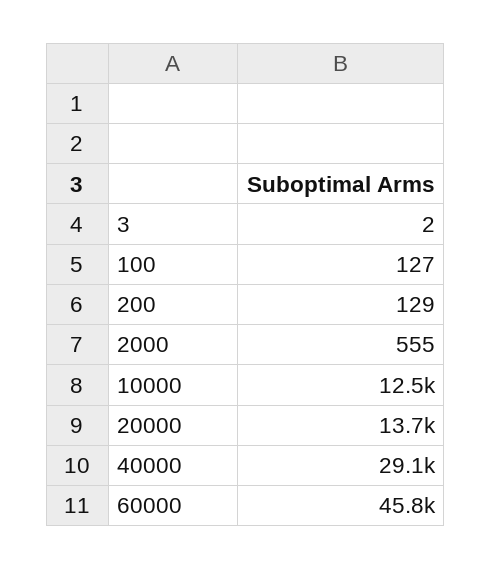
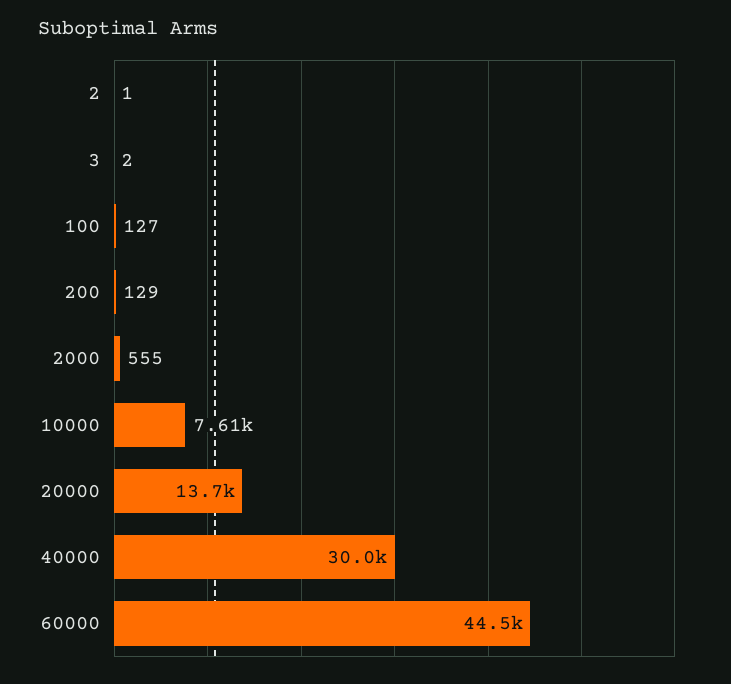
10000: 12500 -> 7610
40000: 29100 -> 30000
60000: 45800 -> 44500
2: none -> 1

